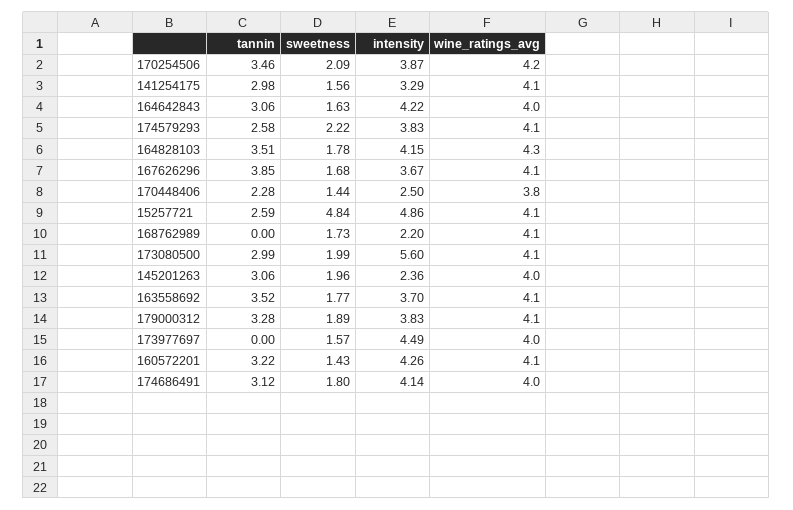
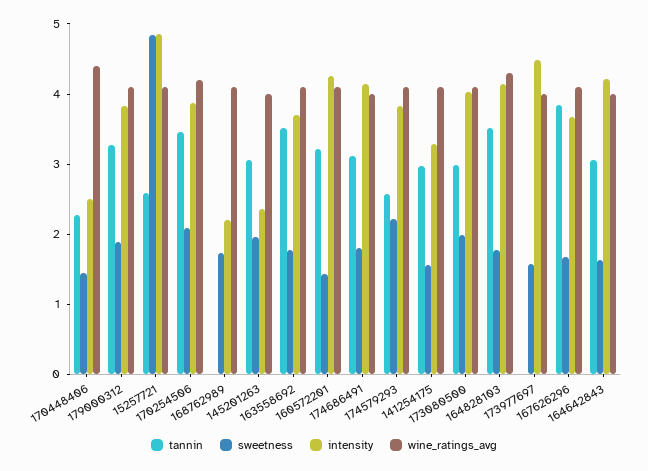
wine_ratings_avg, 170448406: 3.8 -> 4.4
intensity, 173080500: 5.6 -> 4

